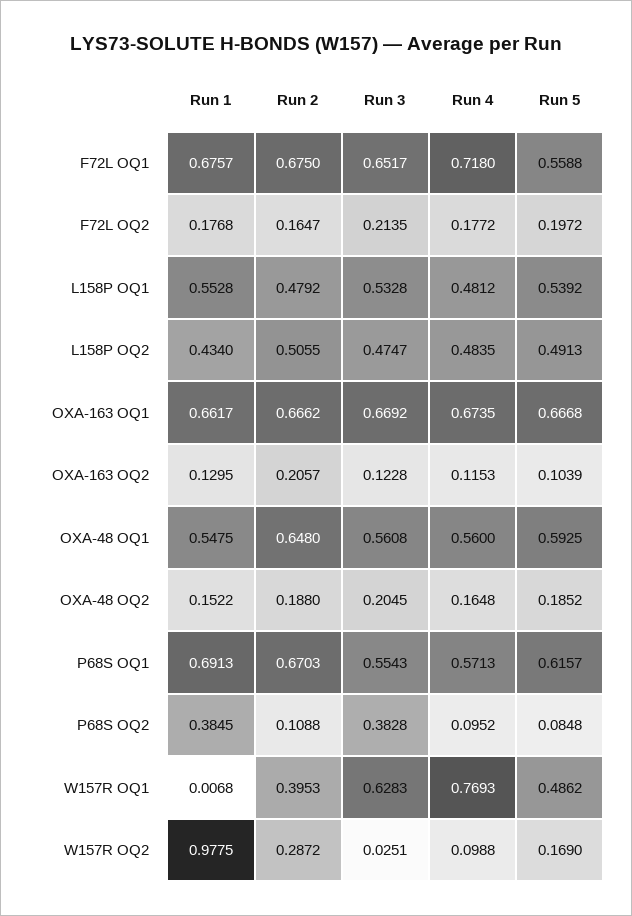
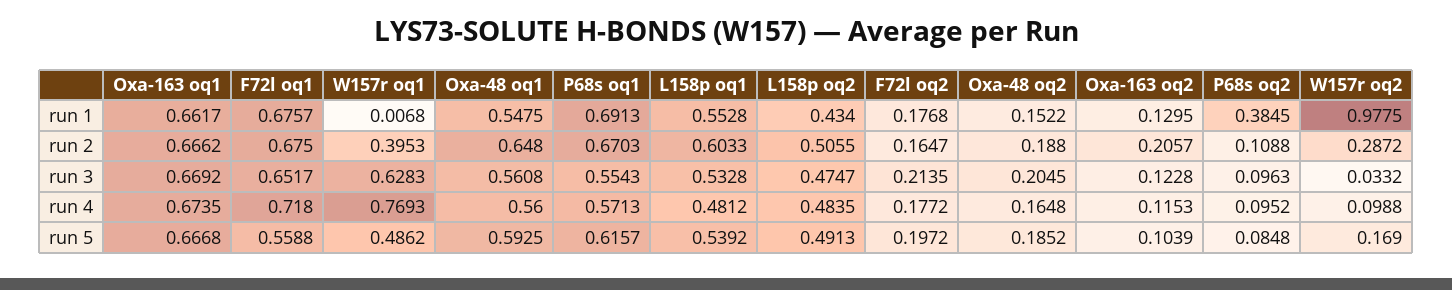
Run 2, L158P OQ1: 0.4792 -> 0.6033
Run 3, P68S OQ2: 0.3828 -> 0.0963
Run 3, W157R OQ2: 0.0251 -> 0.0332

